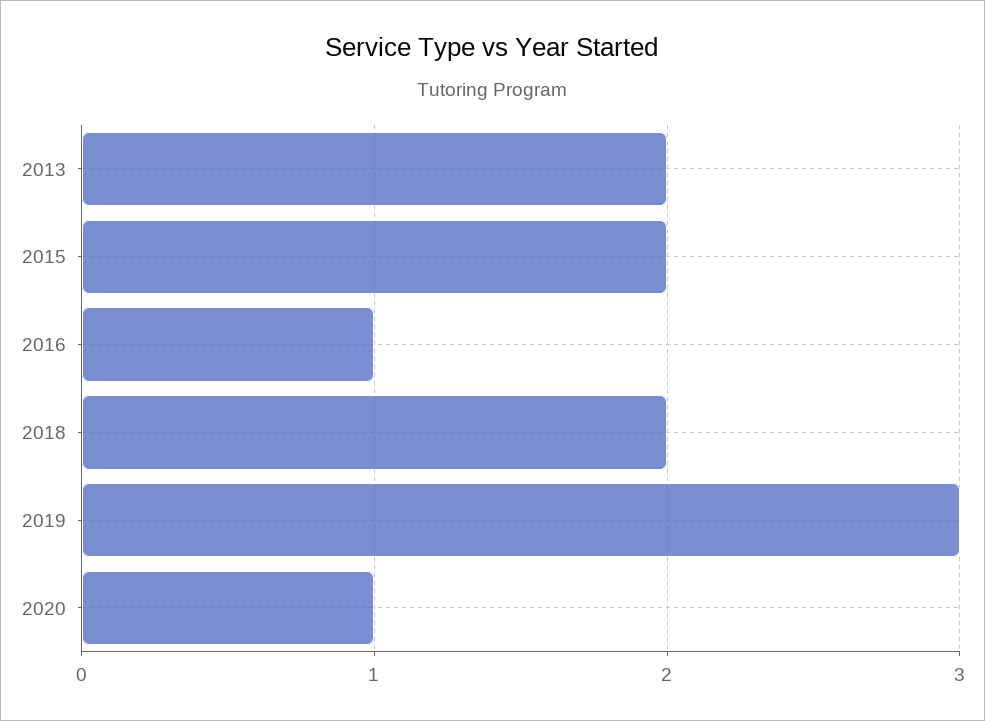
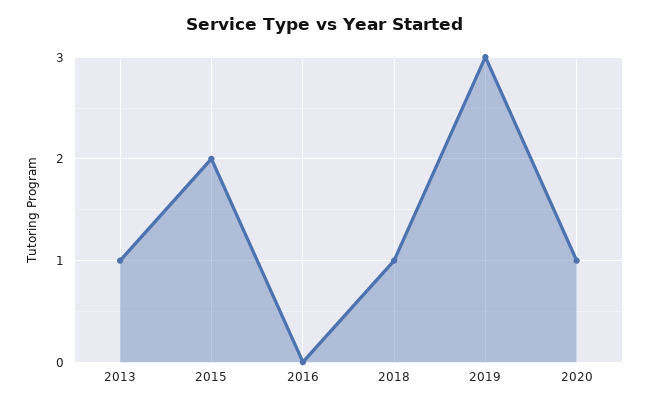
2013: 2 -> 1
2016: 1 -> 0
2018: 2 -> 1

